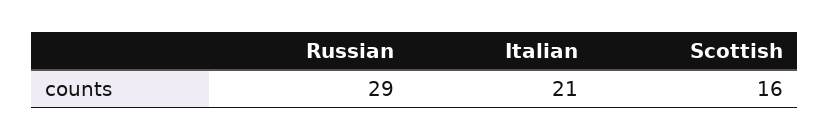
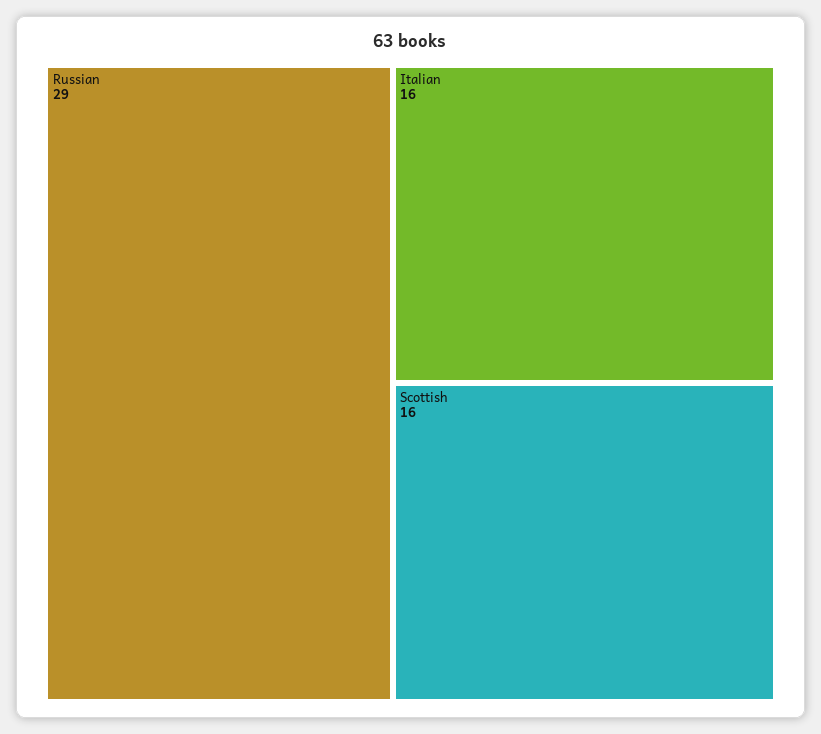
Italian: 21 -> 16

